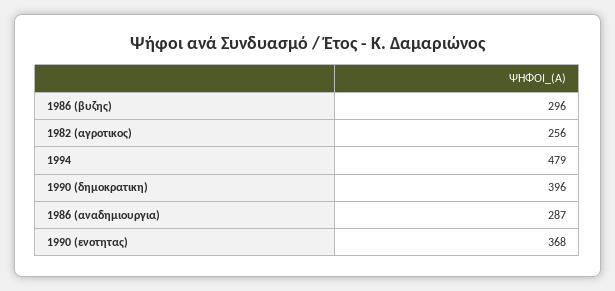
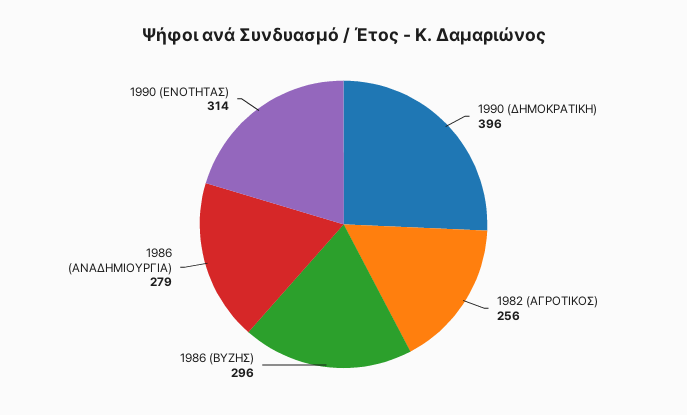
1994: 479 -> none
1986 (αναδημιουργια): 287 -> 279
1990 (ενοτητας): 368 -> 314

